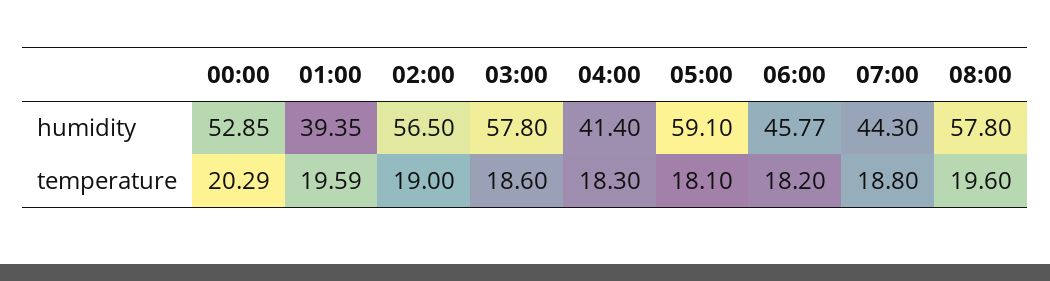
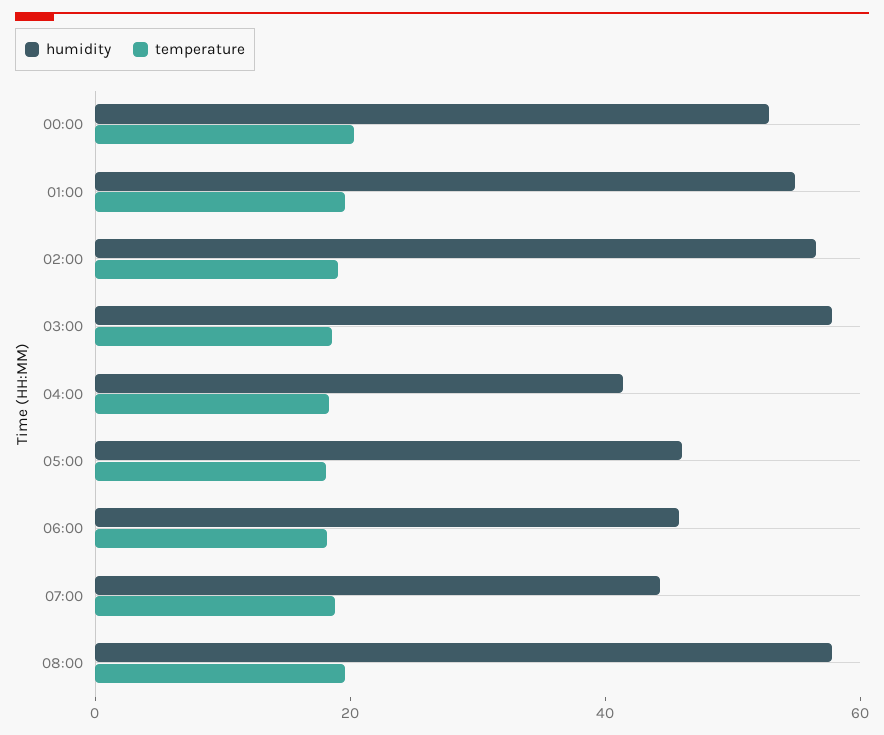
humidity, 01:00: 39.35 -> 55
humidity, 05:00: 59.1 -> 45

